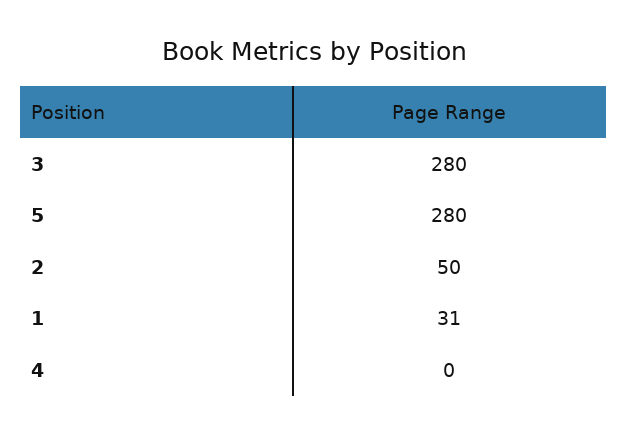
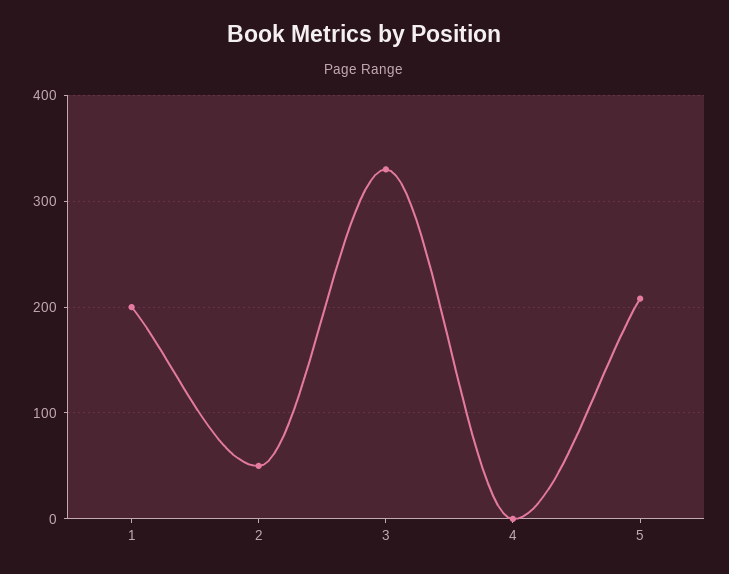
3: 280 -> 330
5: 280 -> 210
1: 31 -> 200

